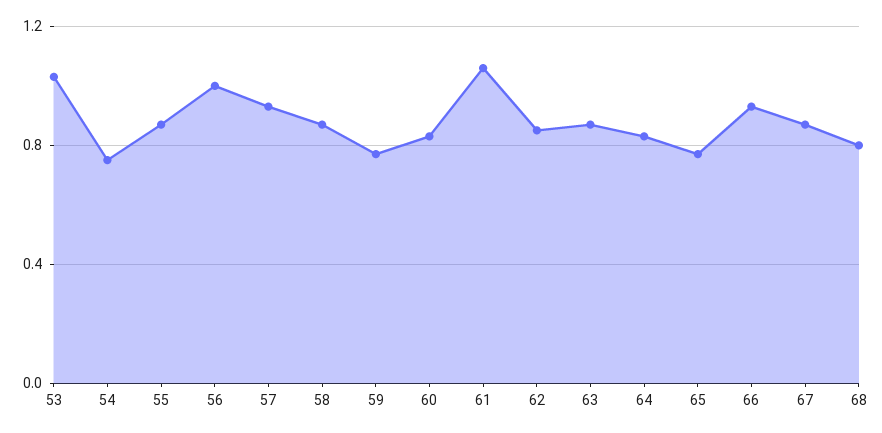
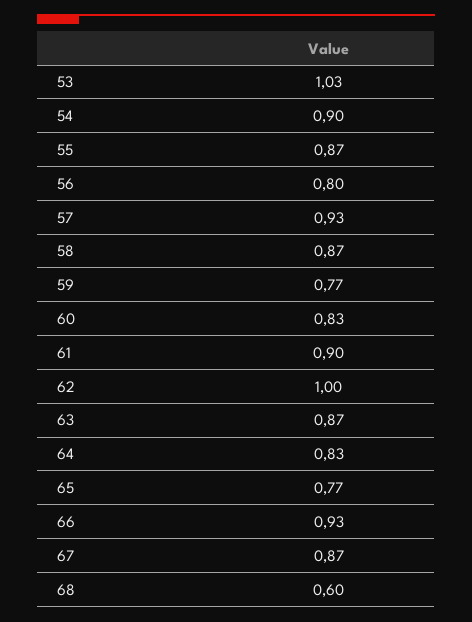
54: 0.75 -> 0.9
56: 1 -> 0.8
61: 1.05 -> 0.9
62: 0.85 -> 1
68: 0.8 -> 0.6

